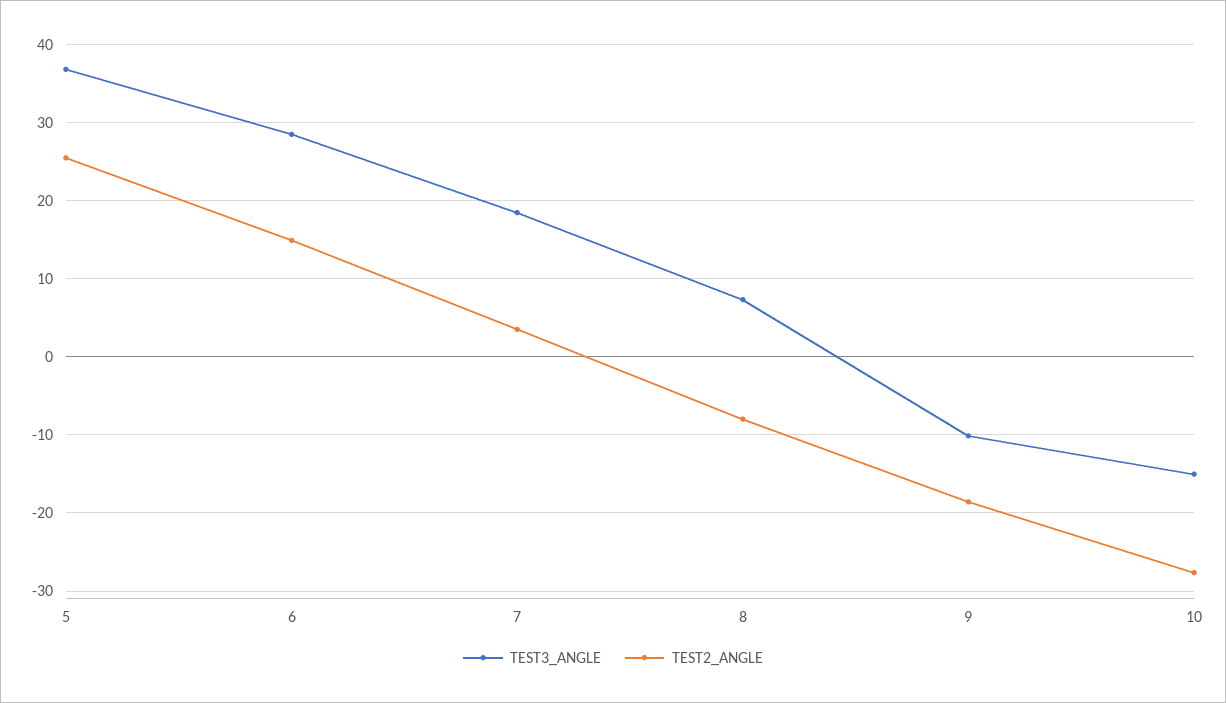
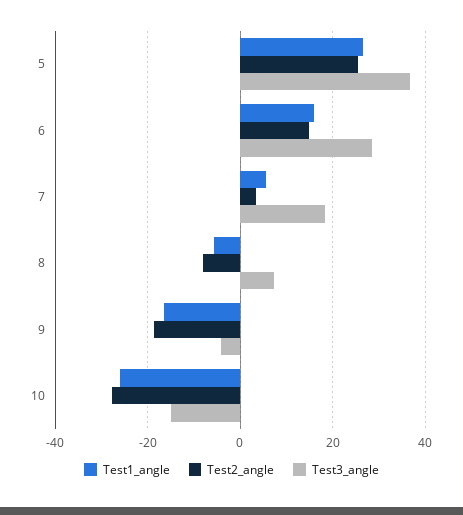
TEST3_ANGLE, 9: -10 -> -4
Test1_angle, 5: none -> 26
Test1_angle, 6: none -> 16
Test1_angle, 7: none -> 6
Test1_angle, 8: none -> -6
Test1_angle, 9: none -> -16
Test1_angle, 10: none -> -26

